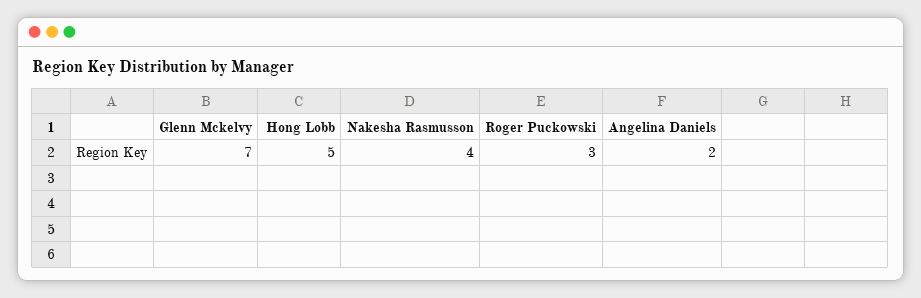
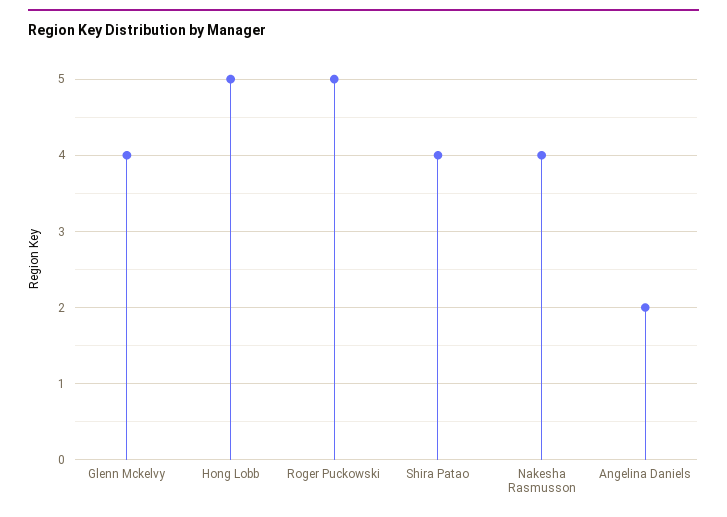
Glenn Mckelvy: 7 -> 4
Roger Puckowski: 3 -> 5
Shira Patao: none -> 4

